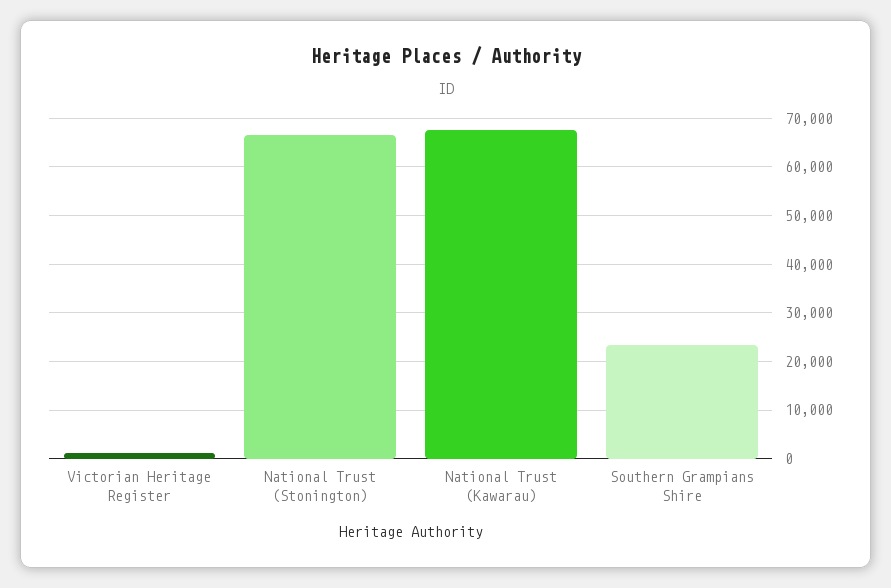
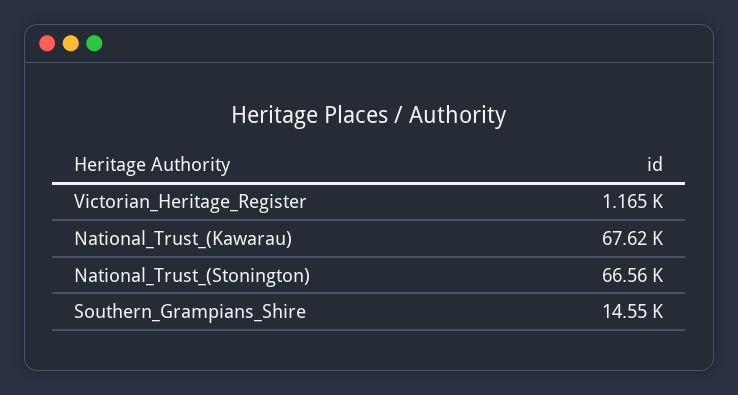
Southern Grampians Shire: 24000 -> 14550

